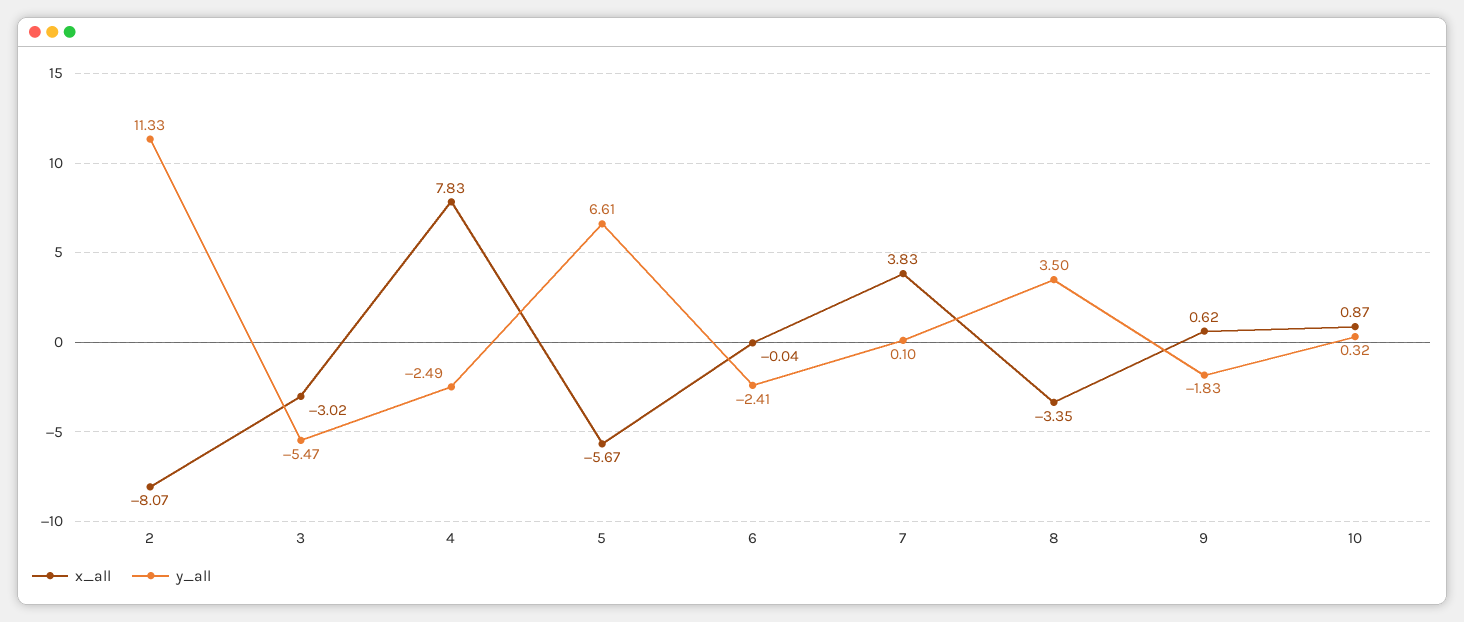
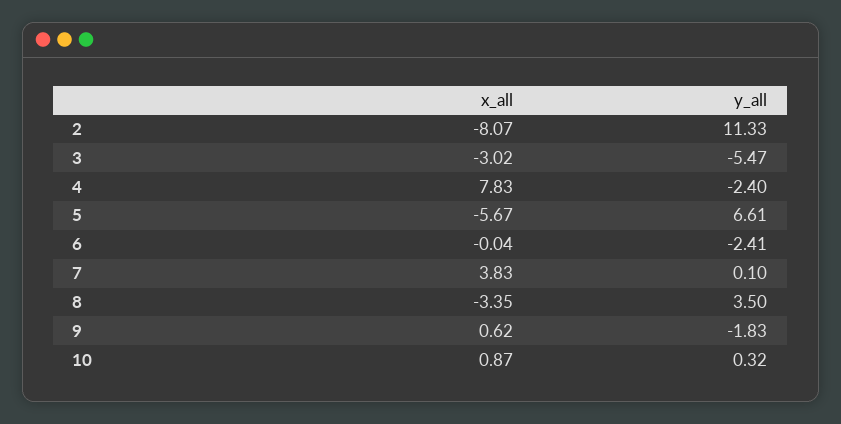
y_all, 4: -2.49 -> -2.4

